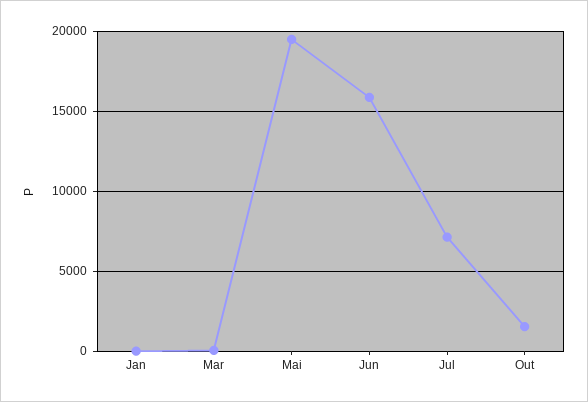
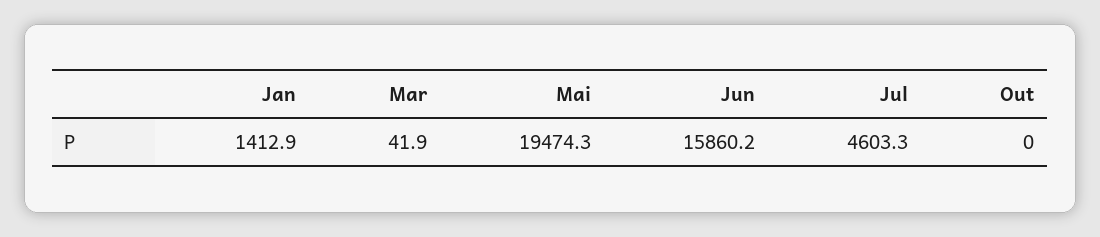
Jan: 0 -> 1412.9
Jul: 7000 -> 4603.3
Out: 1500 -> 0

